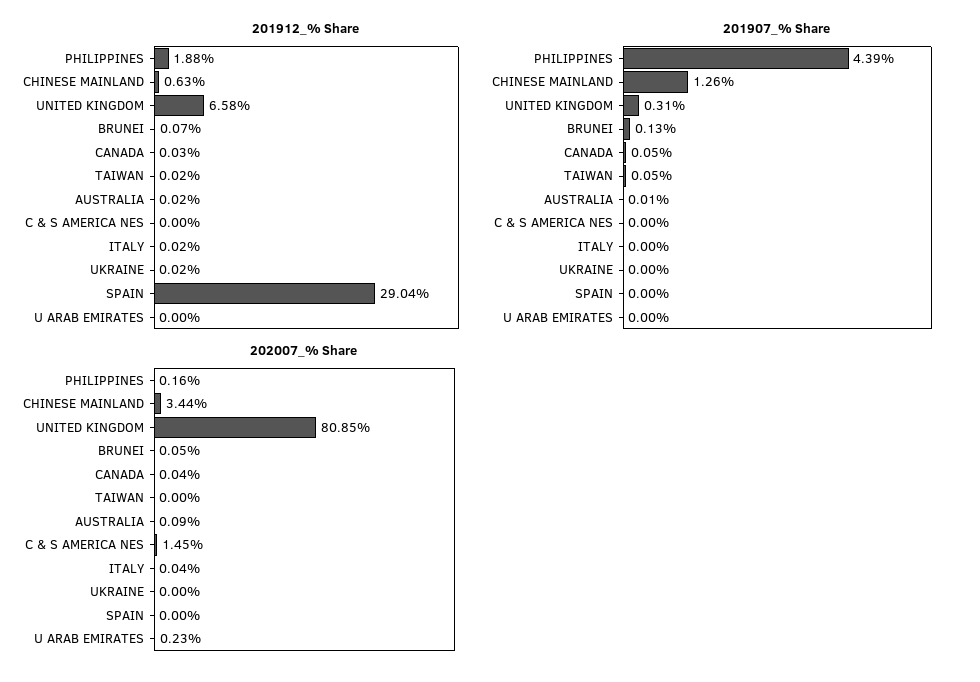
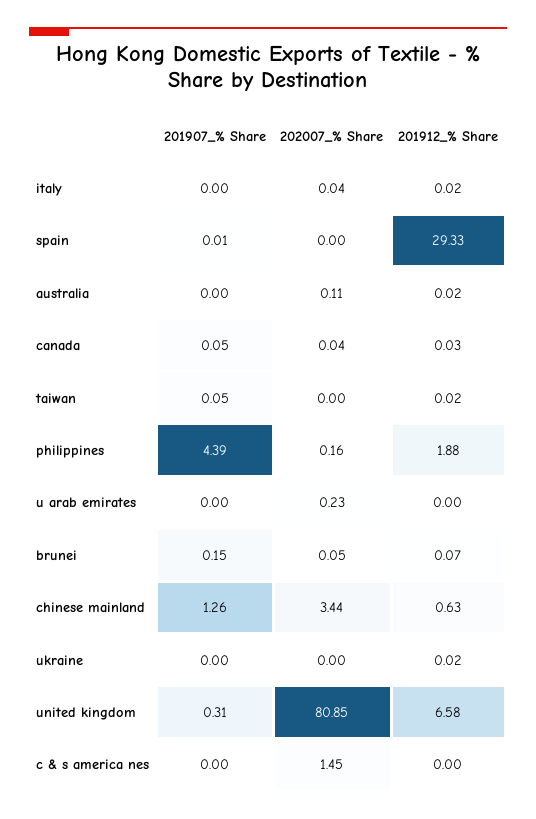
201912_% Share, SPAIN: 29.04 -> 29.33
201907_% Share, BRUNEI: 0.13 -> 0.15
201907_% Share, AUSTRALIA: 0.01 -> 0
201907_% Share, SPAIN: 0 -> 0.01
202007_% Share, AUSTRALIA: 0.09 -> 0.11

